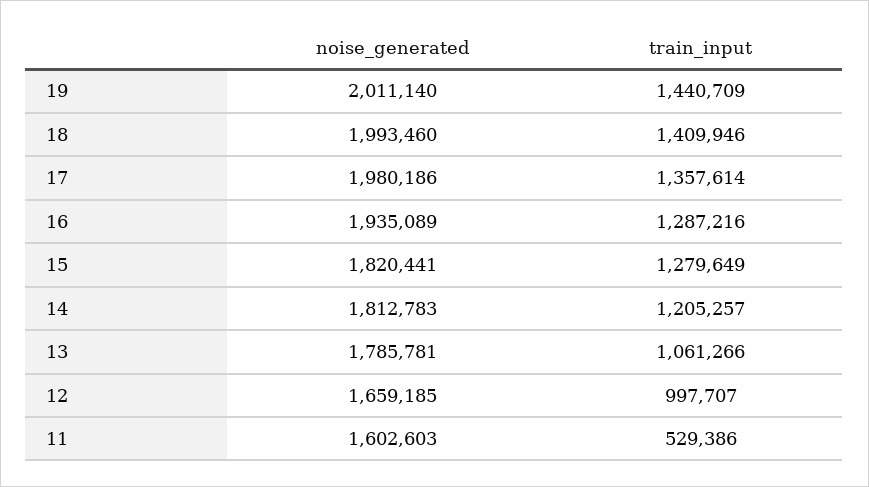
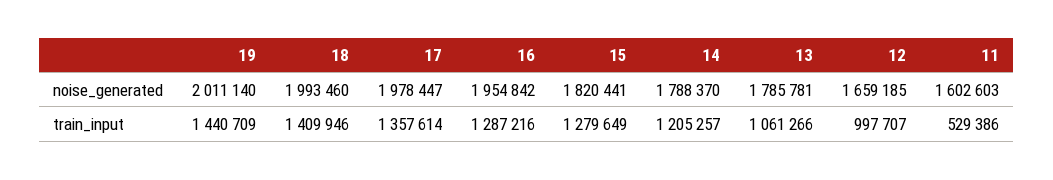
noise_generated, 17: 1980186 -> 1978447
noise_generated, 16: 1935089 -> 1954842
noise_generated, 14: 1812783 -> 1788370

